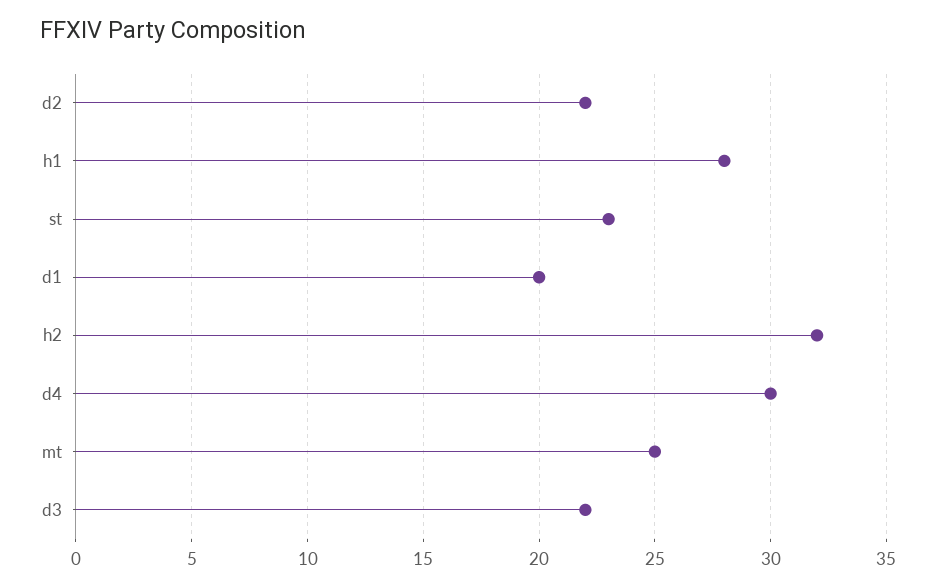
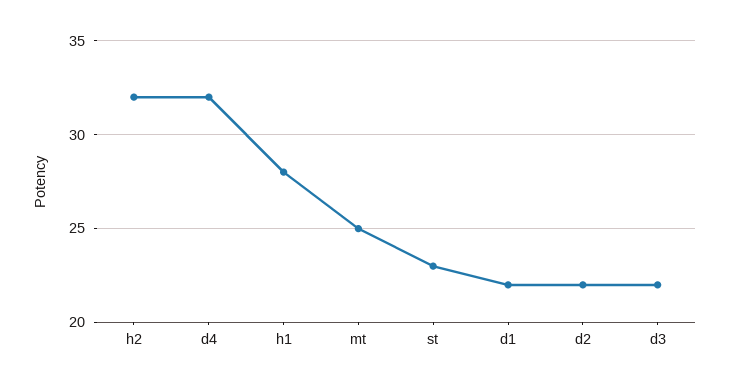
d1: 20 -> 22
d4: 30 -> 32

